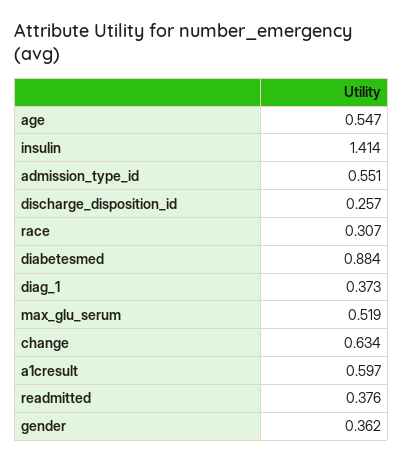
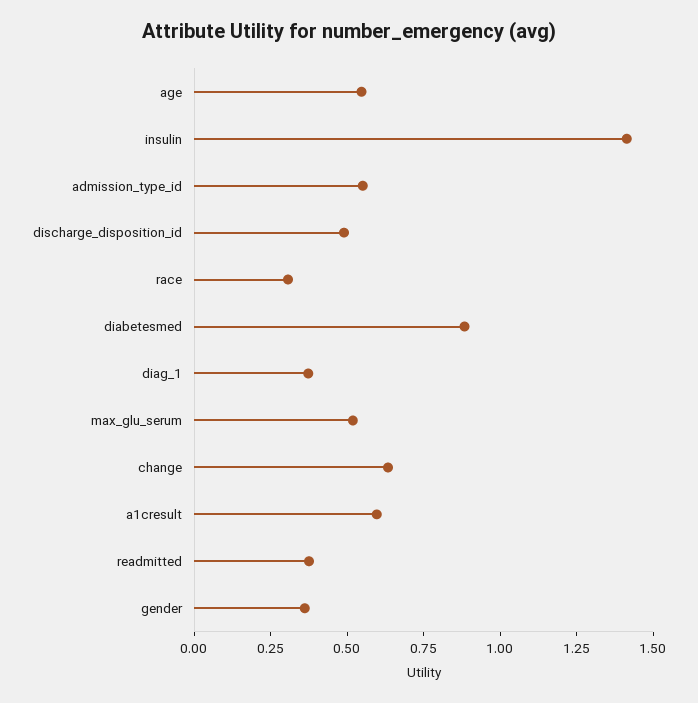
discharge_disposition_id: 0.257 -> 0.5

